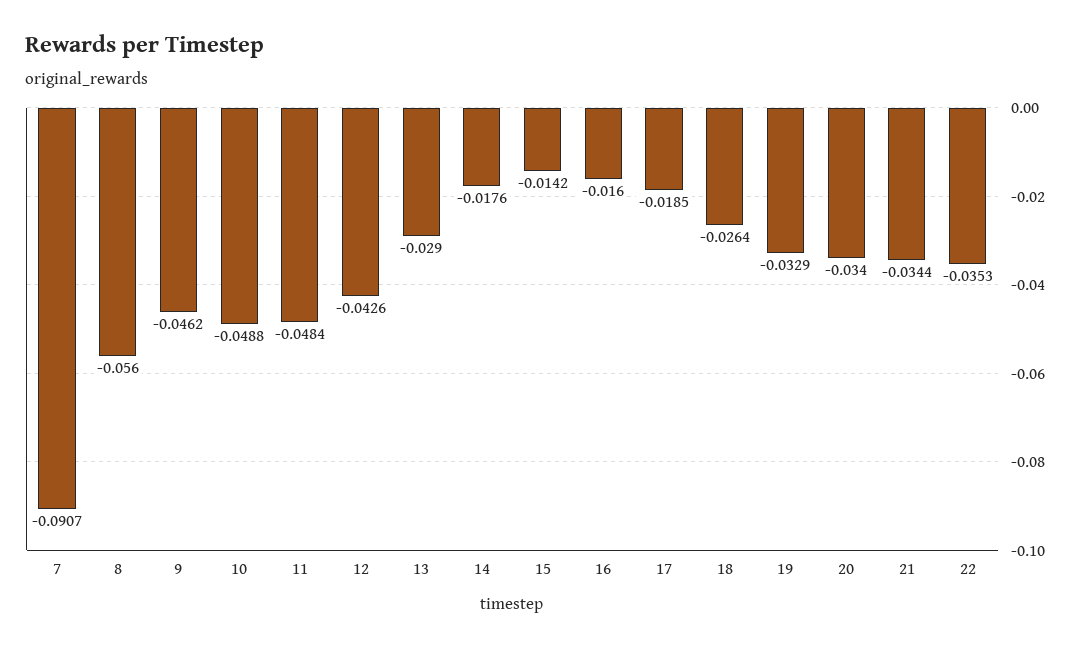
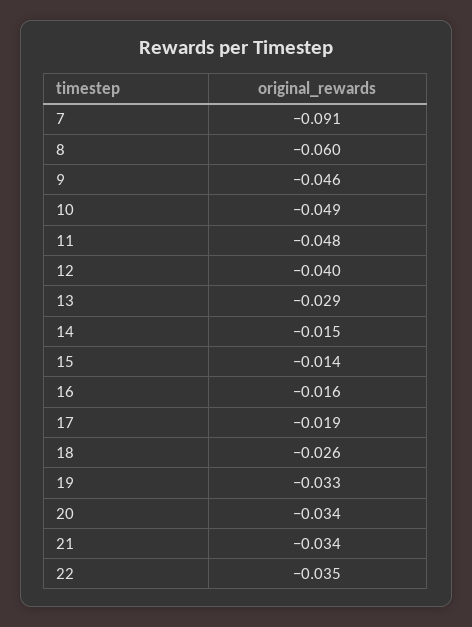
8: -0.056 -> -0.06
12: -0.0426 -> -0.04
14: -0.0176 -> -0.015

